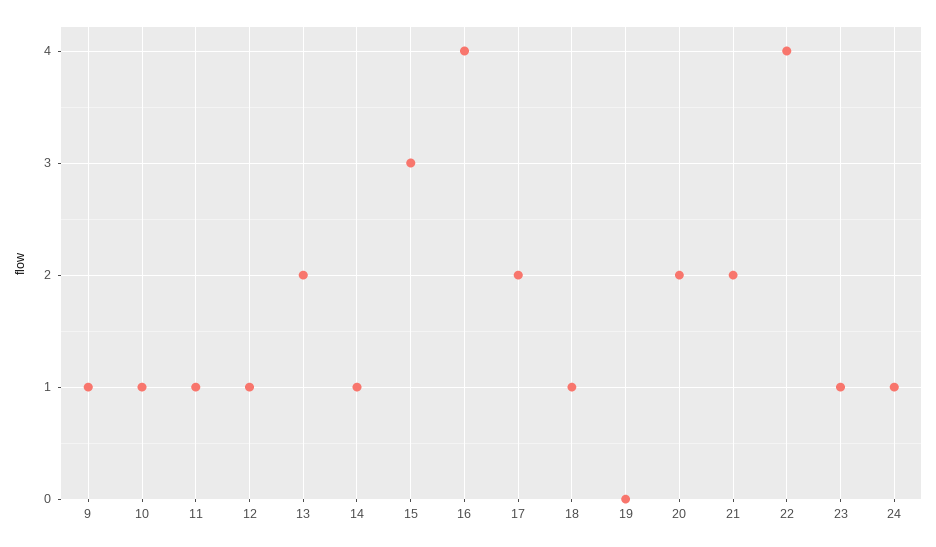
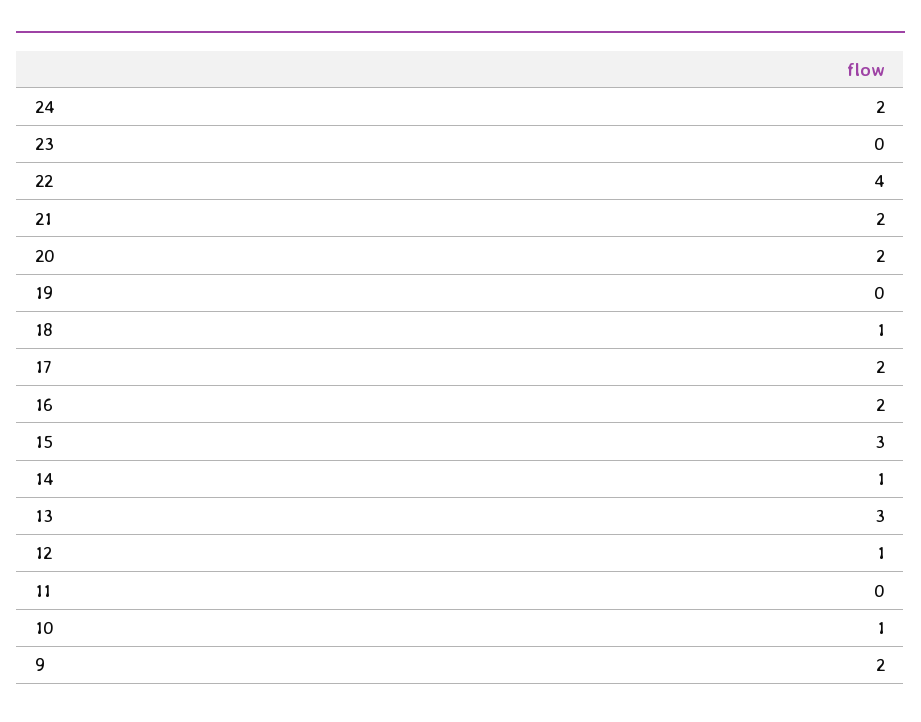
9: 1 -> 2
11: 1 -> 0
13: 2 -> 3
16: 4 -> 2
23: 1 -> 0
24: 1 -> 2

